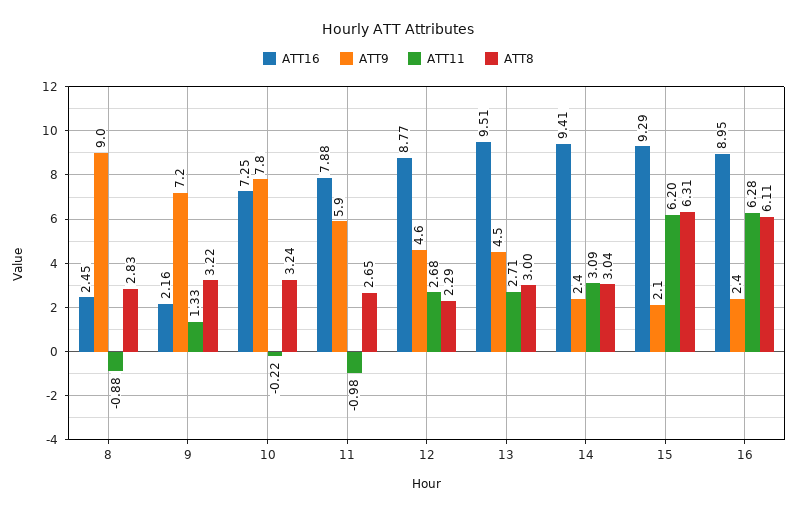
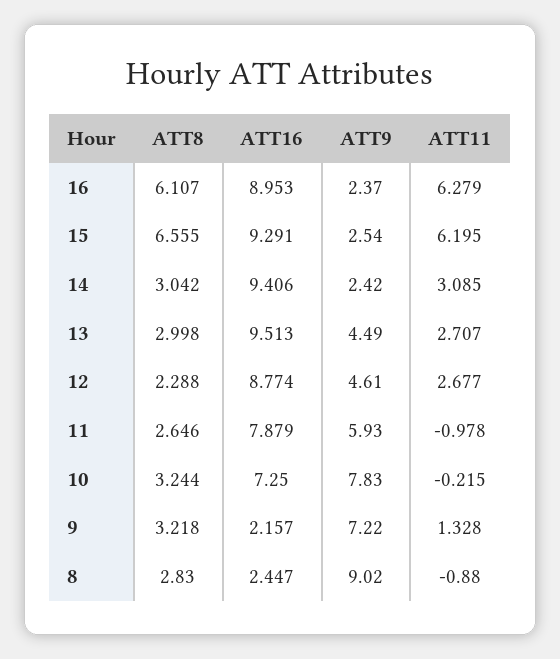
ATT9, 15: 2.1 -> 2.54
ATT8, 15: 6.31 -> 6.555

